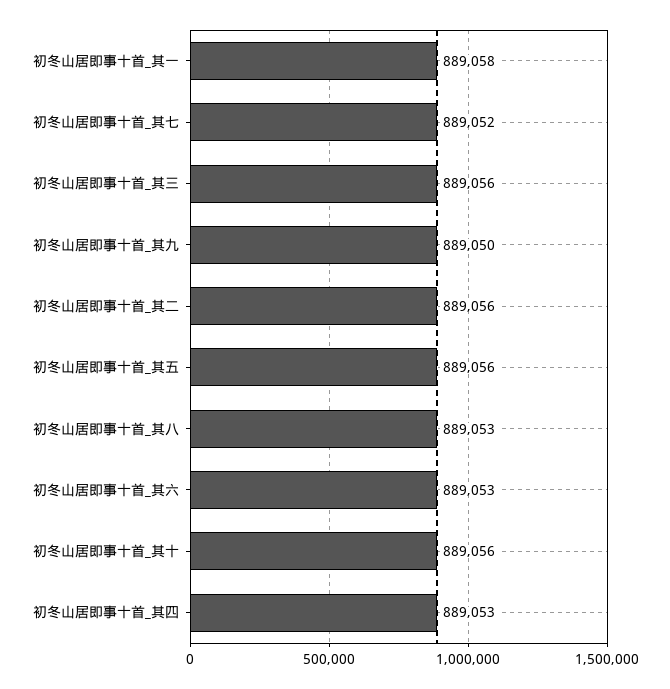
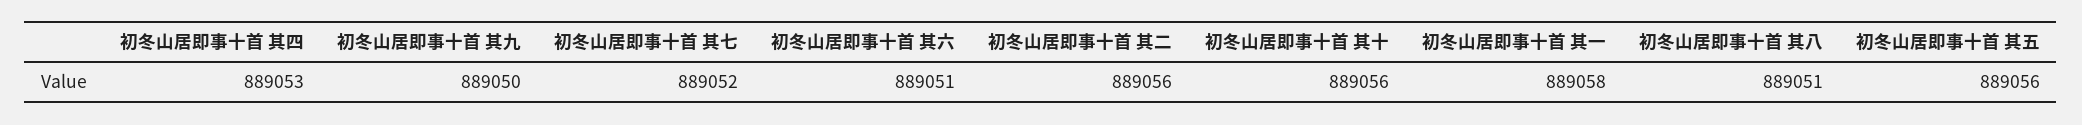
初冬山居即事十首_其三: 889056 -> none
初冬山居即事十首_其八: 889053 -> 889051
初冬山居即事十首_其六: 889053 -> 889051

